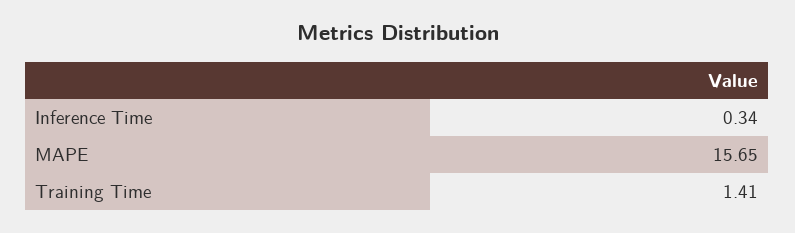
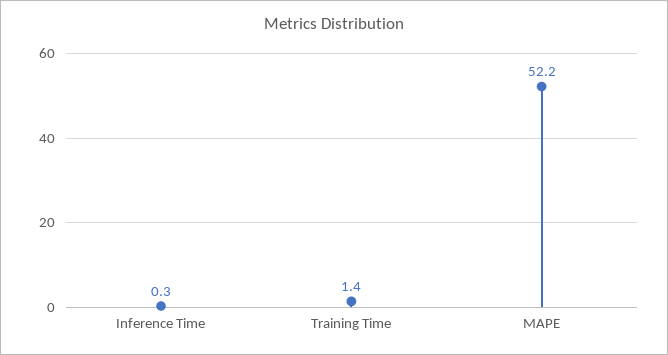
MAPE: 15.65 -> 52.2

